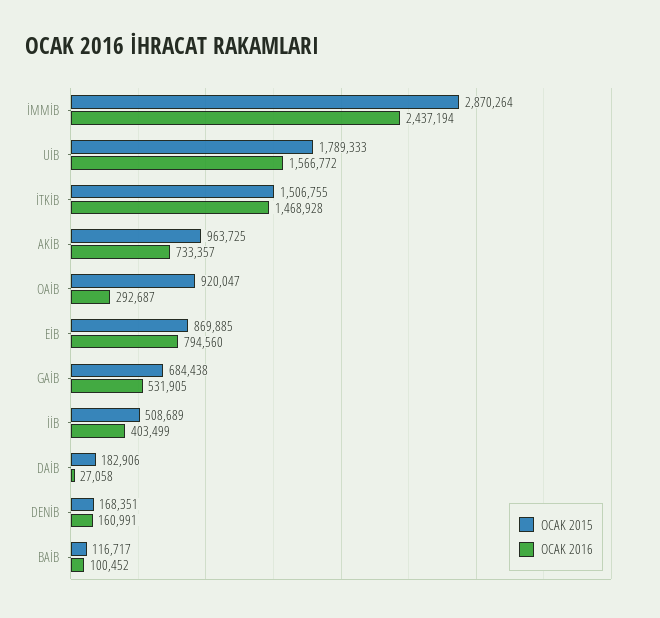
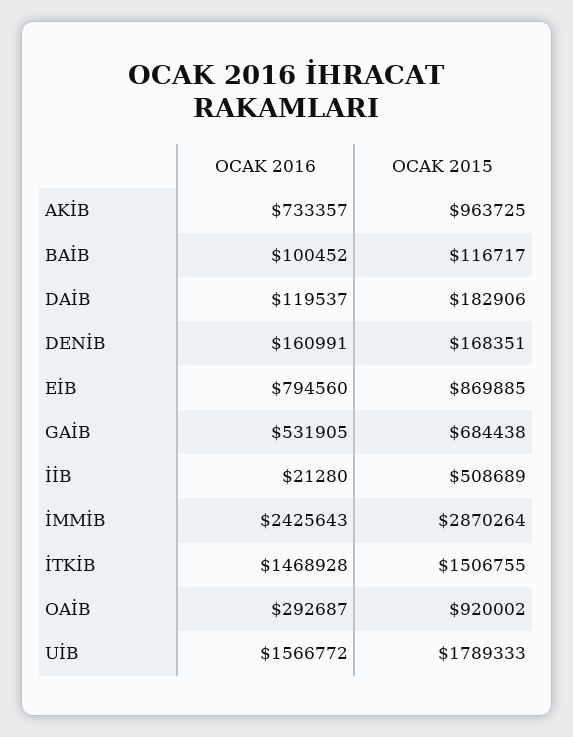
OCAK 2016, İMMİB: 2437194 -> 2425643
OCAK 2015, OAİB: 920047 -> 920002
OCAK 2016, İİB: 403499 -> 21280
OCAK 2016, DAİB: 27058 -> 119537

